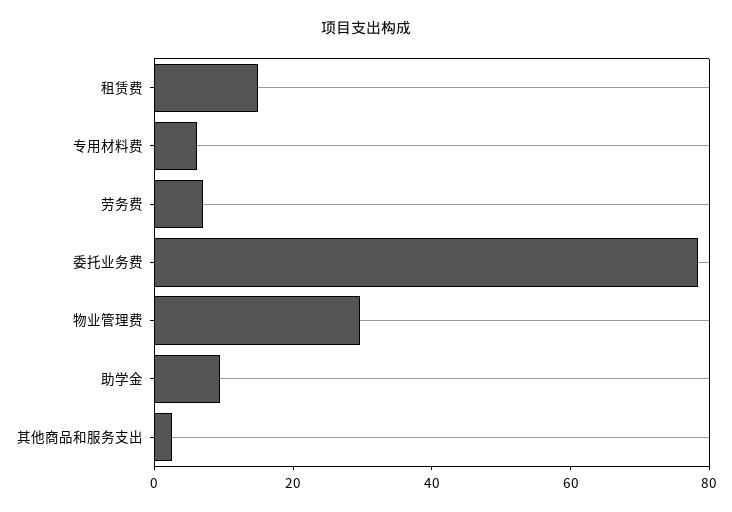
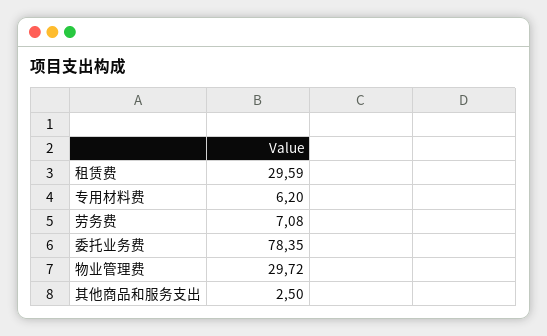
租赁费: 15 -> 29.59
助学金: 10 -> none

